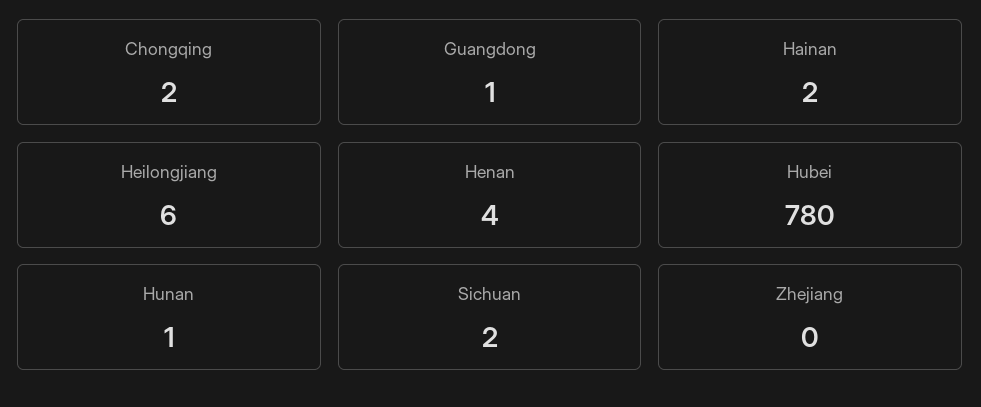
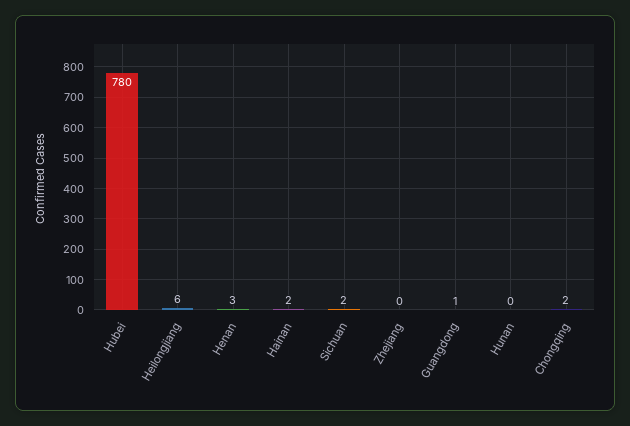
Henan: 4 -> 3
Hunan: 1 -> 0

